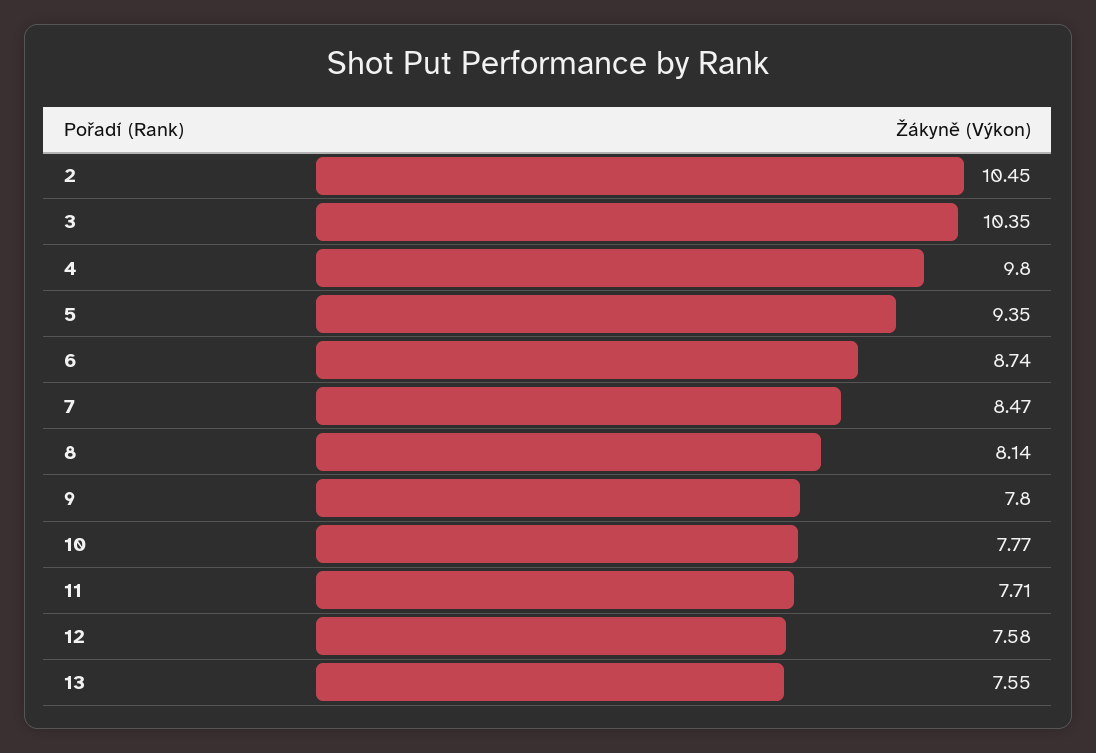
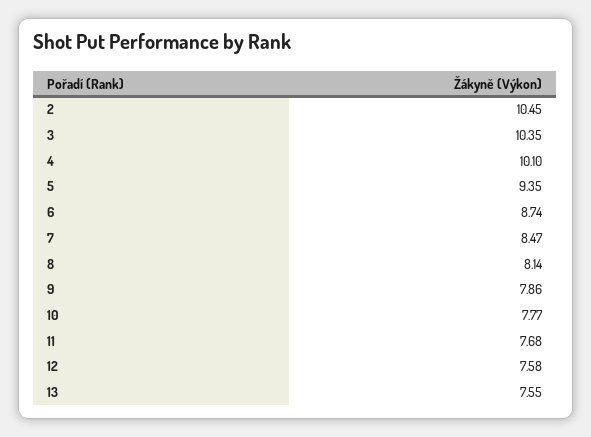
4: 9.8 -> 10.1
9: 7.8 -> 7.86
11: 7.71 -> 7.68

